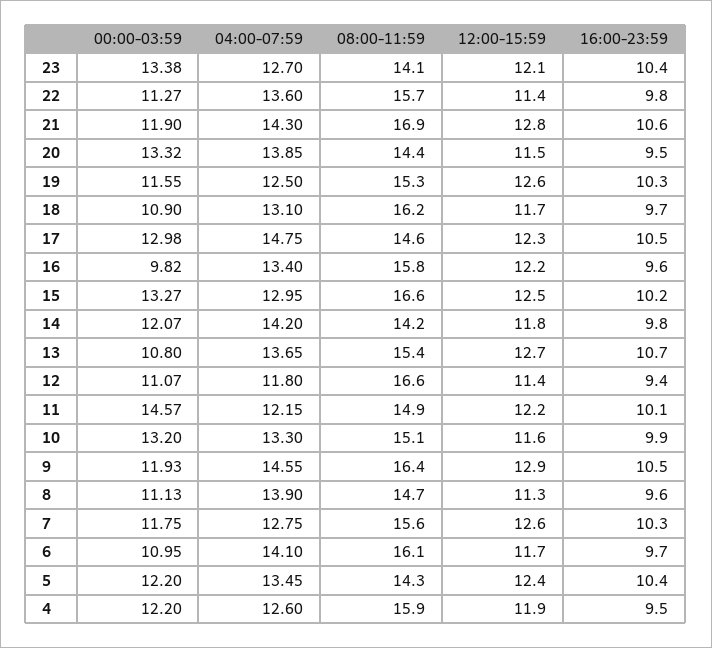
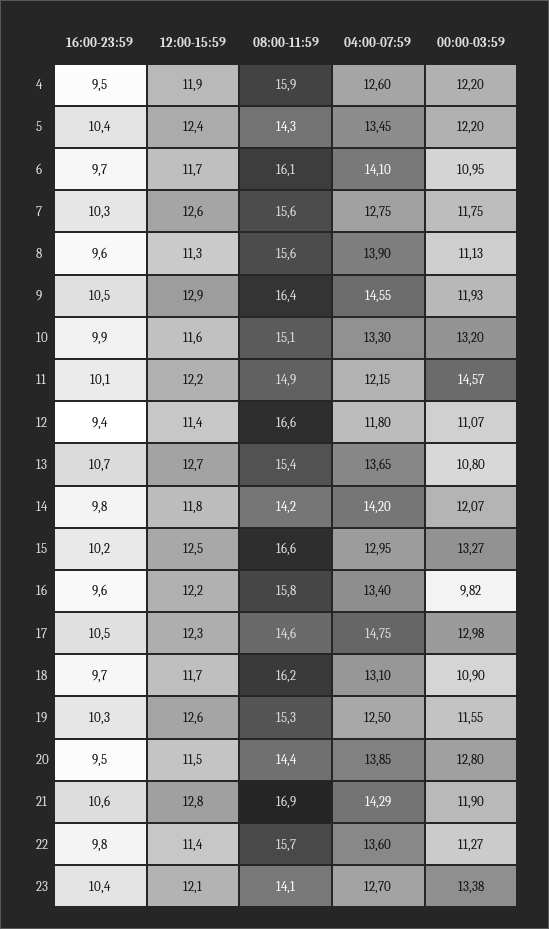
04:00-07:59, 21: 14.3 -> 14.29
00:00-03:59, 20: 13.32 -> 12.8
08:00-11:59, 8: 14.7 -> 15.6

